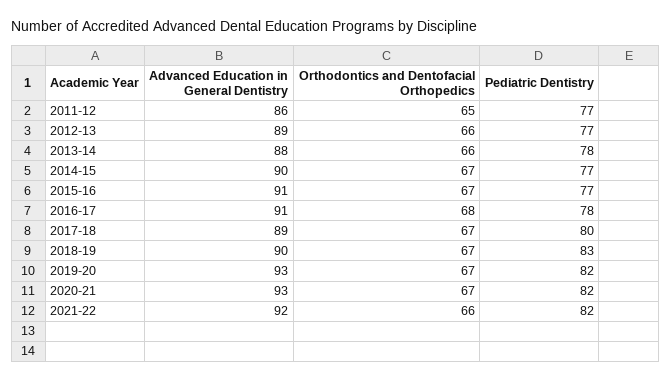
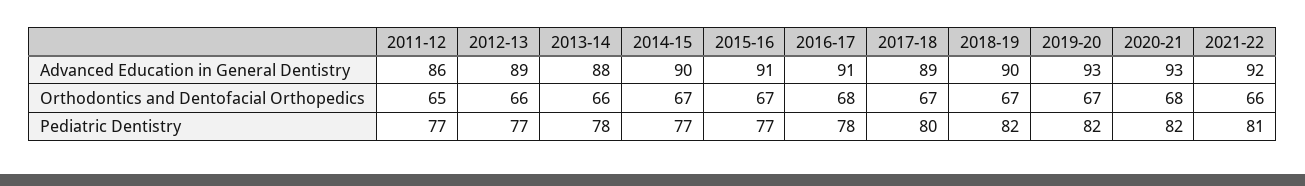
Pediatric Dentistry, 2018-19: 83 -> 82
Orthodontics and Dentofacial Orthopedics, 2020-21: 67 -> 68
Pediatric Dentistry, 2021-22: 82 -> 81

